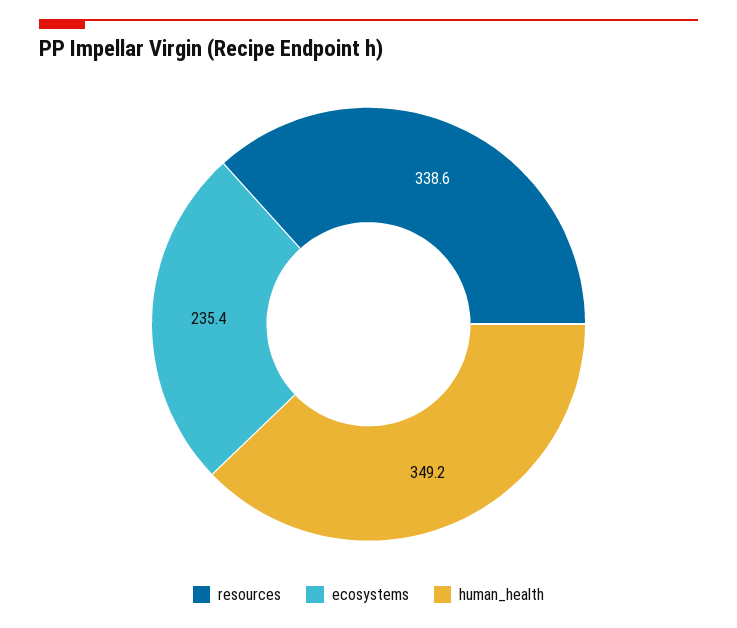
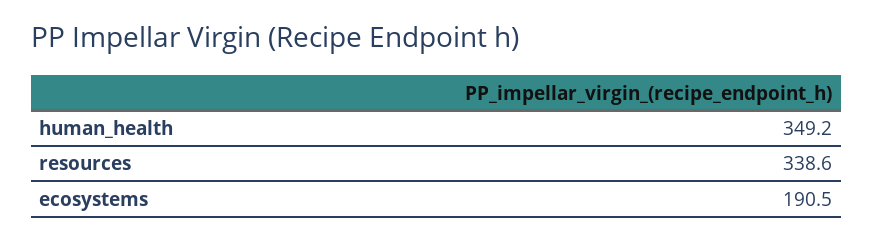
ecosystems: 235.4 -> 190.5

